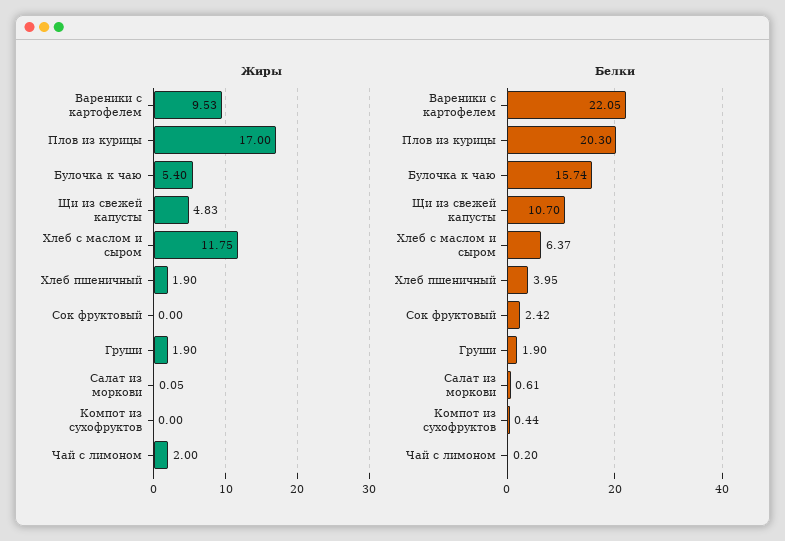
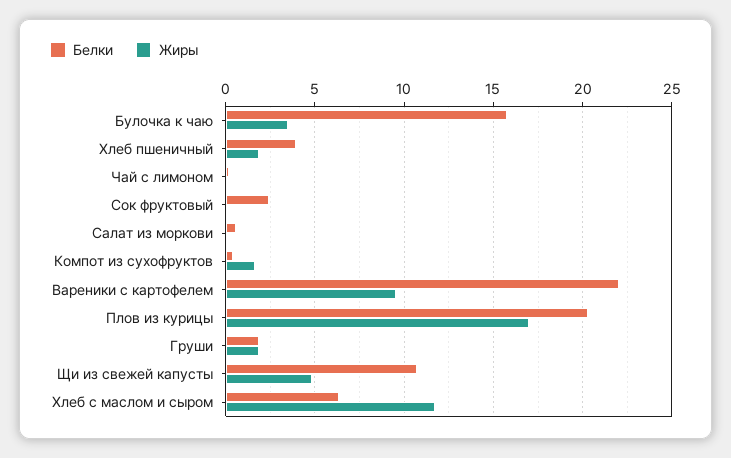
Жиры, Булочка к чаю: 5.4 -> 3.5
Жиры, Компот из сухофруктов: 0 -> 1.5
Жиры, Чай с лимоном: 2 -> 0

